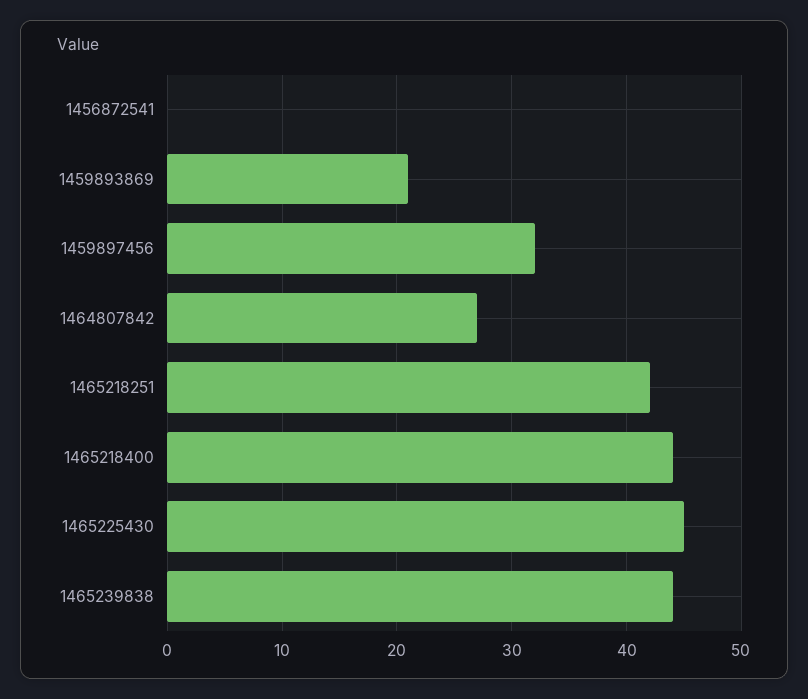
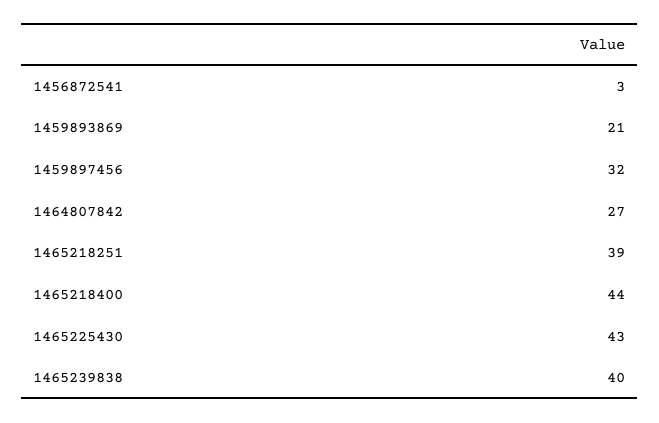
1456872541: 0 -> 3
1465218251: 42 -> 39
1465225430: 45 -> 43
1465239838: 44 -> 40

